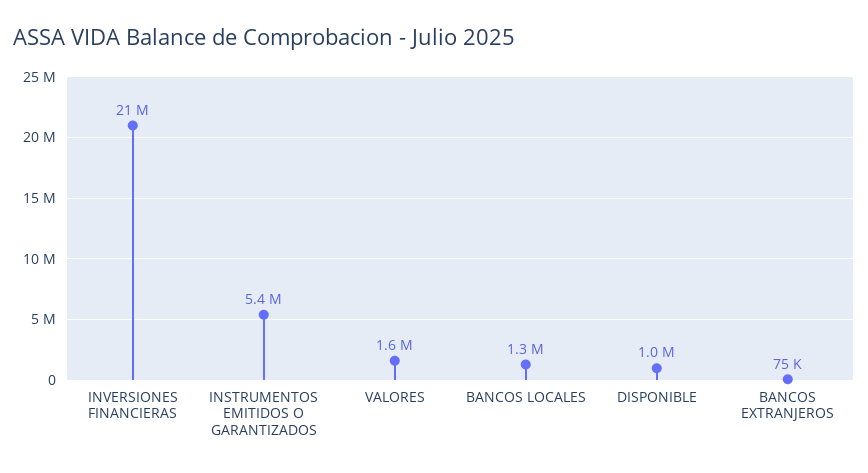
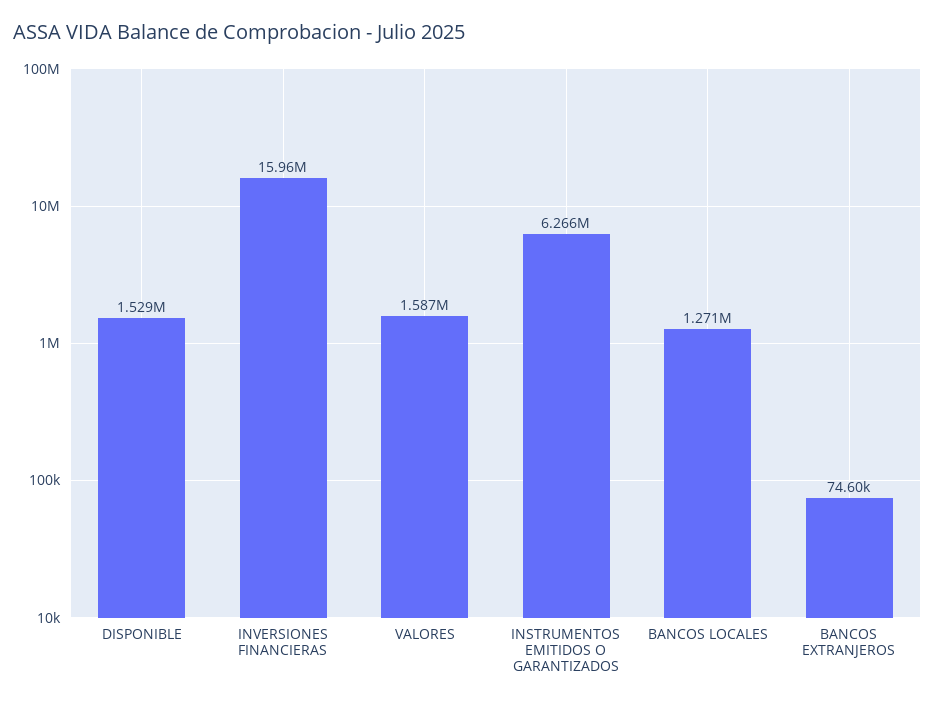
INVERSIONES FINANCIERAS: 21000000 -> 15960000
INSTRUMENTOS EMITIDOS O GARANTIZADOS: 5400000 -> 6266000
DISPONIBLE: 1000000 -> 1529000

